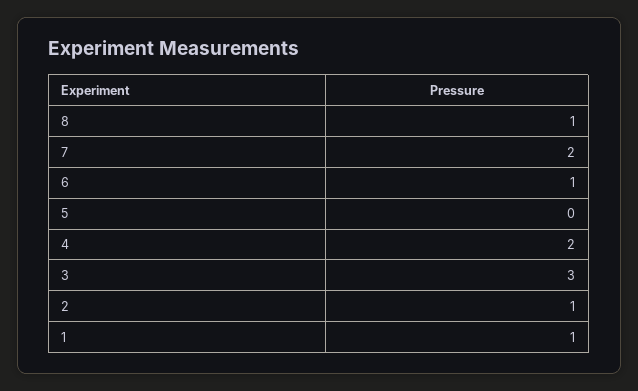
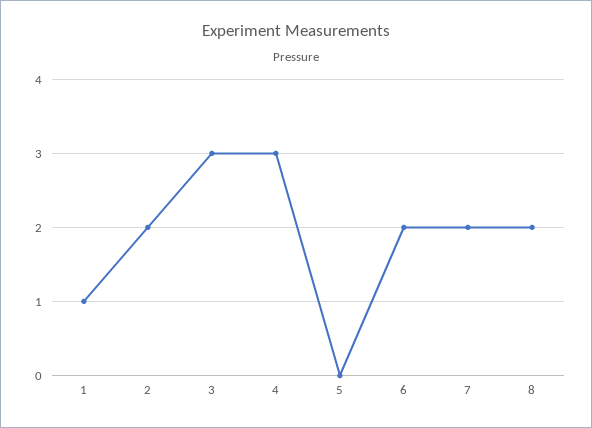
8: 1 -> 2
6: 1 -> 2
4: 2 -> 3
2: 1 -> 2

